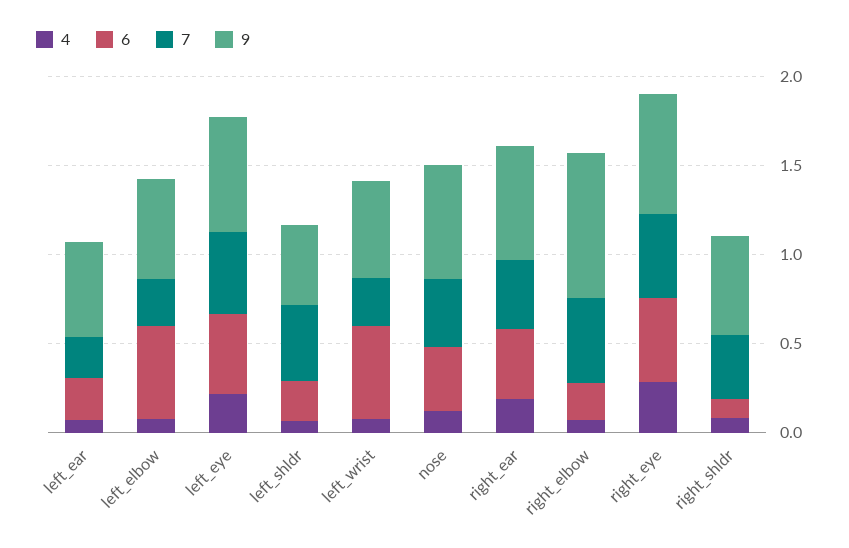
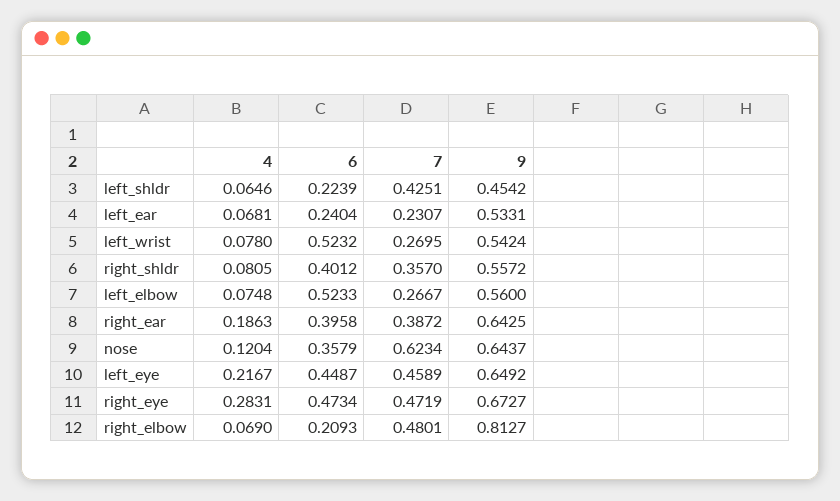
7, nose: 0.4 -> 0.6234
6, right_shldr: 0.1 -> 0.4012

